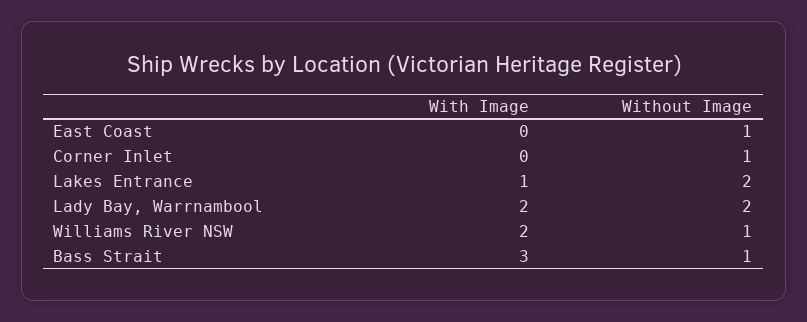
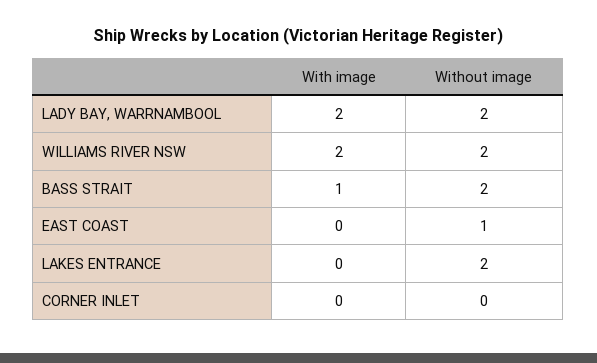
Without Image, Corner Inlet: 1 -> 0
With Image, Lakes Entrance: 1 -> 0
Without Image, Williams River NSW: 1 -> 2
With Image, Bass Strait: 3 -> 1
Without Image, Bass Strait: 1 -> 2

